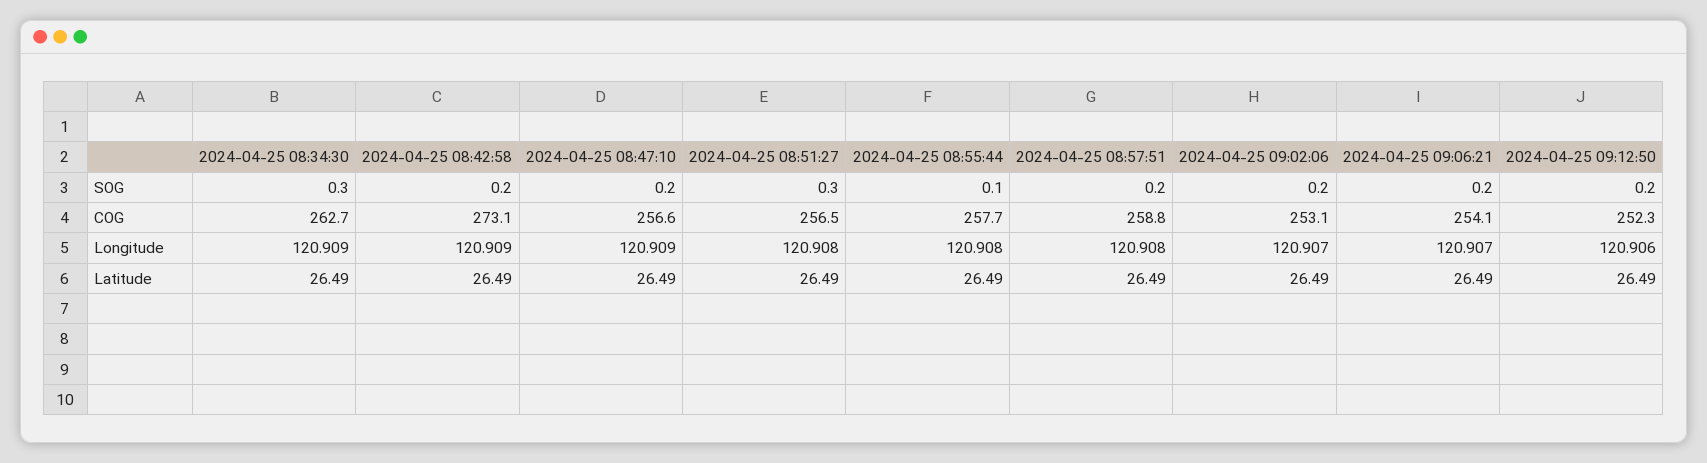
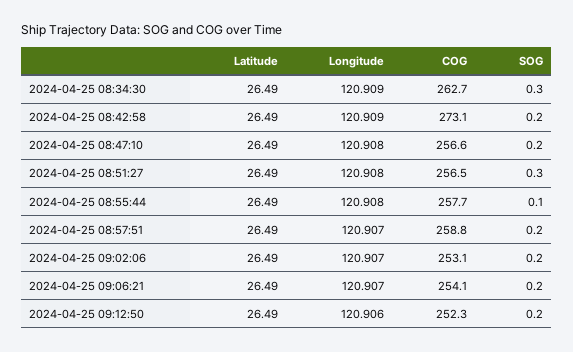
2024-04-25 08:47:10, Longitude: 120.909 -> 120.908
2024-04-25 08:57:51, Longitude: 120.908 -> 120.907

